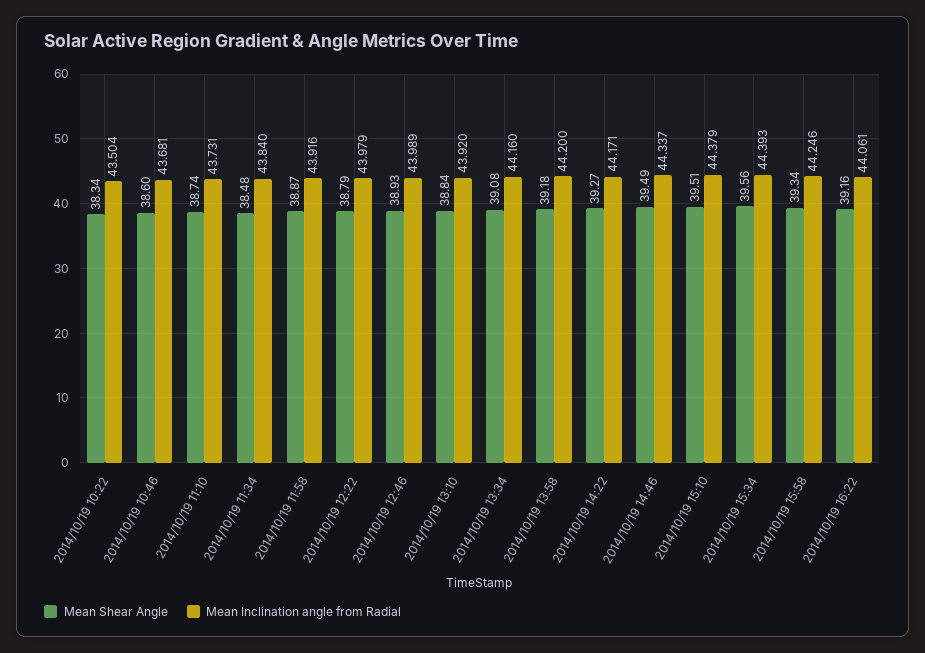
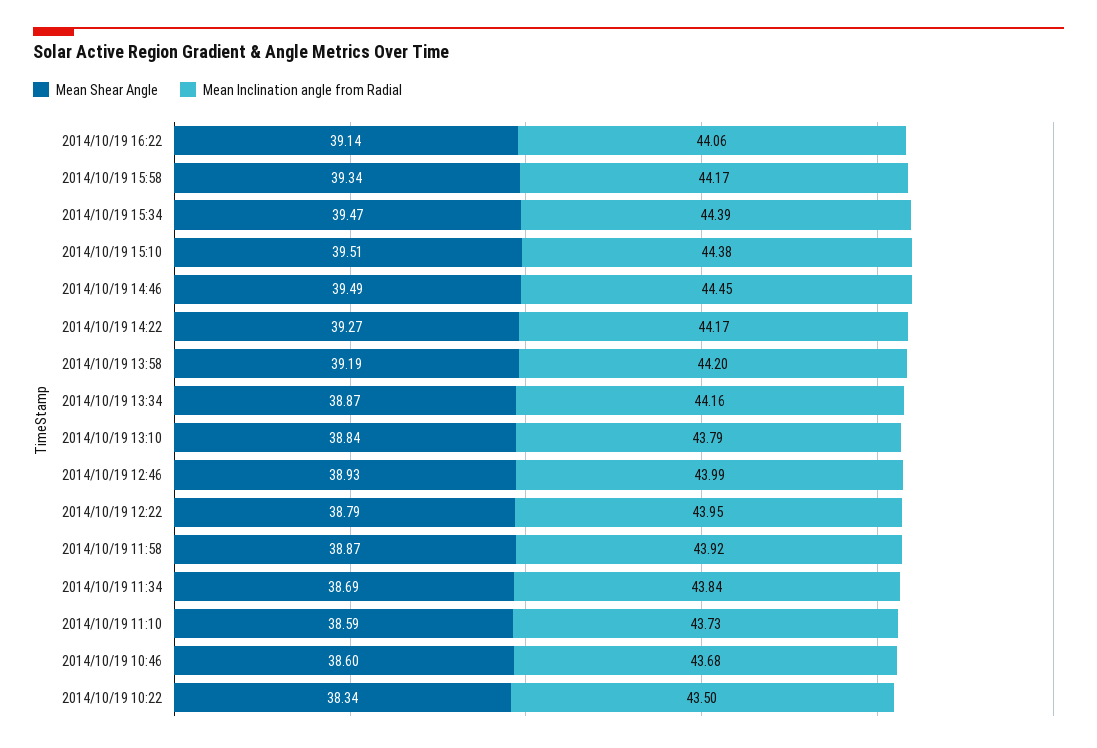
Mean Shear Angle, 2014/10/19 11:10: 38.74 -> 38.59
Mean Shear Angle, 2014/10/19 11:34: 38.48 -> 38.69
Mean Inclination angle from Radial, 2014/10/19 12:22: 43.979 -> 43.95
Mean Inclination angle from Radial, 2014/10/19 13:10: 43.92 -> 43.79
Mean Shear Angle, 2014/10/19 13:34: 39.08 -> 38.87
Mean Shear Angle, 2014/10/19 13:58: 39.18 -> 39.19
Mean Inclination angle from Radial, 2014/10/19 14:46: 44.337 -> 44.45
Mean Shear Angle, 2014/10/19 15:34: 39.56 -> 39.47
Mean Inclination angle from Radial, 2014/10/19 15:58: 44.246 -> 44.17
Mean Shear Angle, 2014/10/19 16:22: 39.16 -> 39.14

